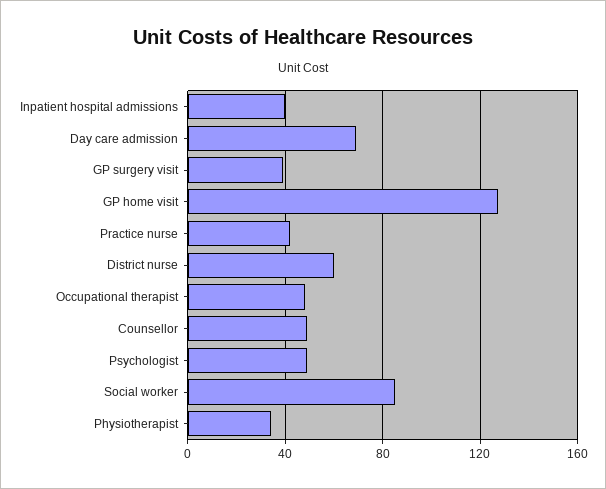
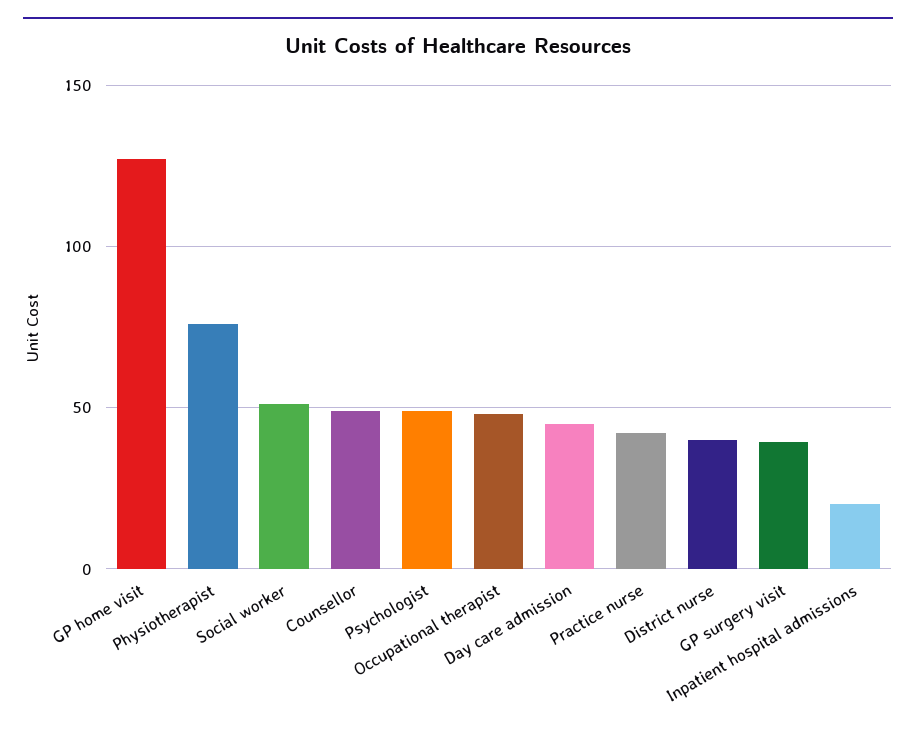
Inpatient hospital admissions: 40 -> 20
Day care admission: 70 -> 45
District nurse: 60 -> 40
Social worker: 85 -> 50
Physiotherapist: 35 -> 75

